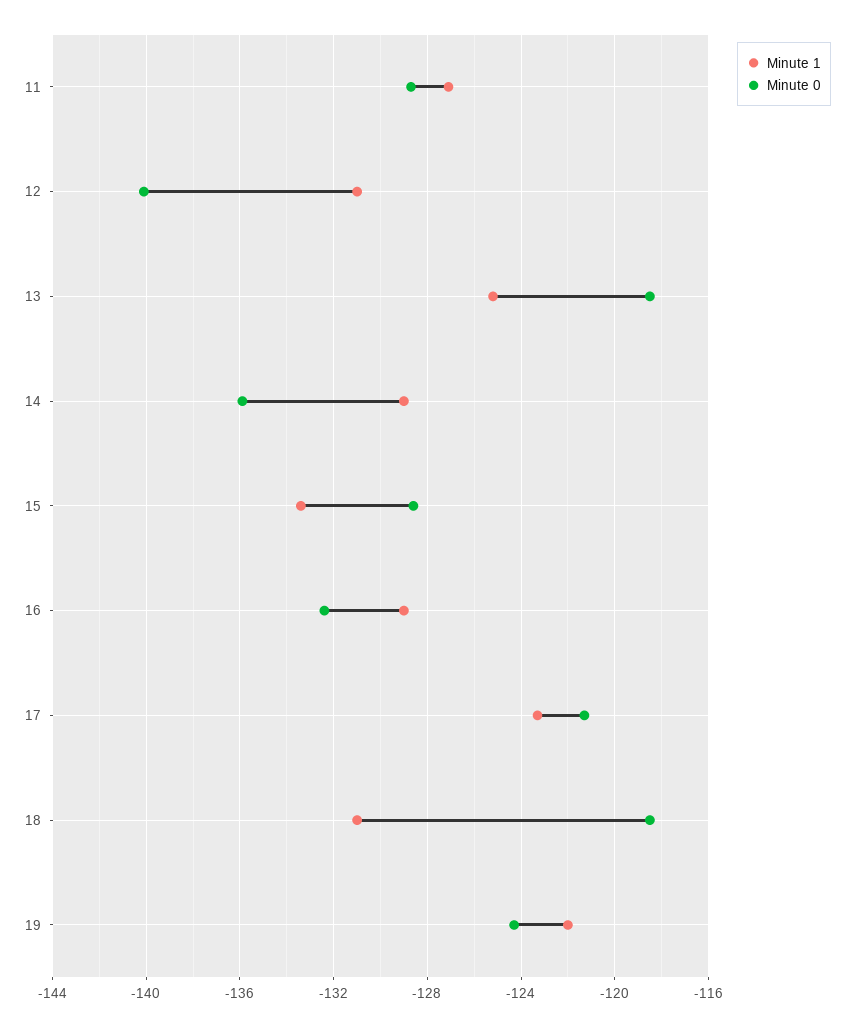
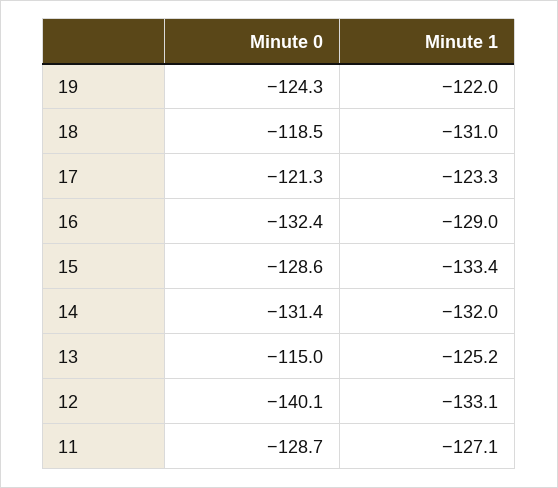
Minute 1, 12: -131 -> -133.1
Minute 0, 13: -118.5 -> -115
Minute 1, 14: -129 -> -132
Minute 0, 14: -136 -> -131.4

